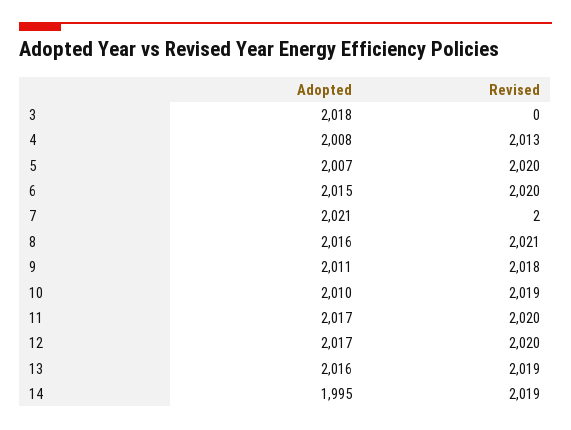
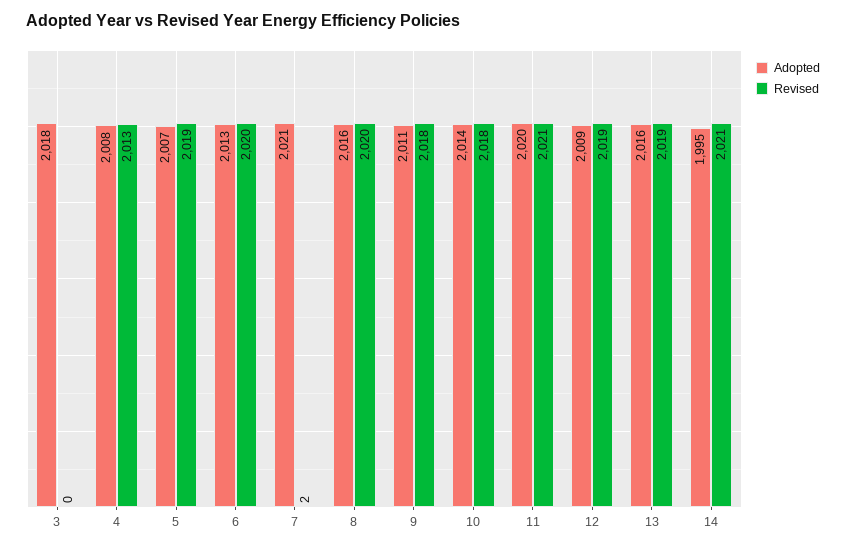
Revised, 5: 2020 -> 2019
Adopted, 6: 2015 -> 2013
Revised, 8: 2021 -> 2020
Adopted, 10: 2010 -> 2014
Revised, 10: 2019 -> 2018
Adopted, 11: 2017 -> 2020
Revised, 11: 2020 -> 2021
Adopted, 12: 2017 -> 2009
Revised, 12: 2020 -> 2019
Revised, 14: 2019 -> 2021

